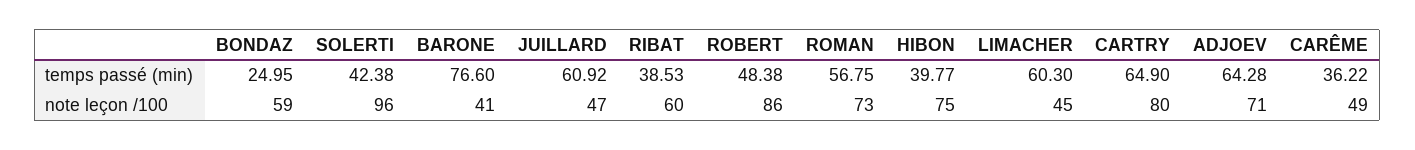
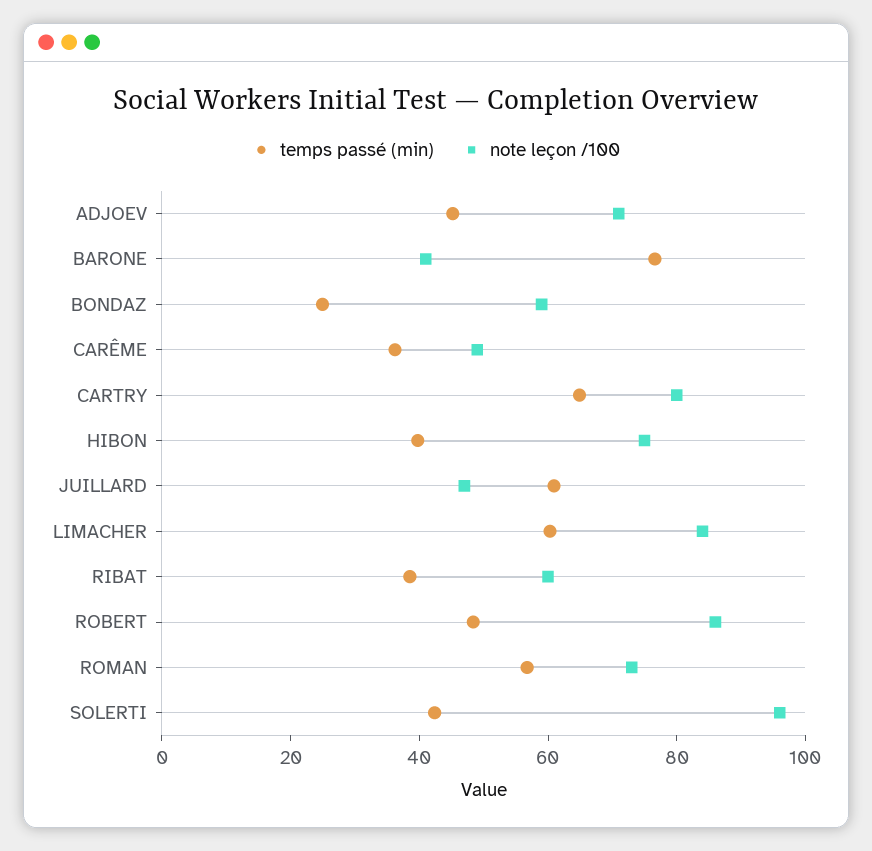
temps passé (min), ADJOEV: 64.28 -> 45
note leçon /100, LIMACHER: 45 -> 85

